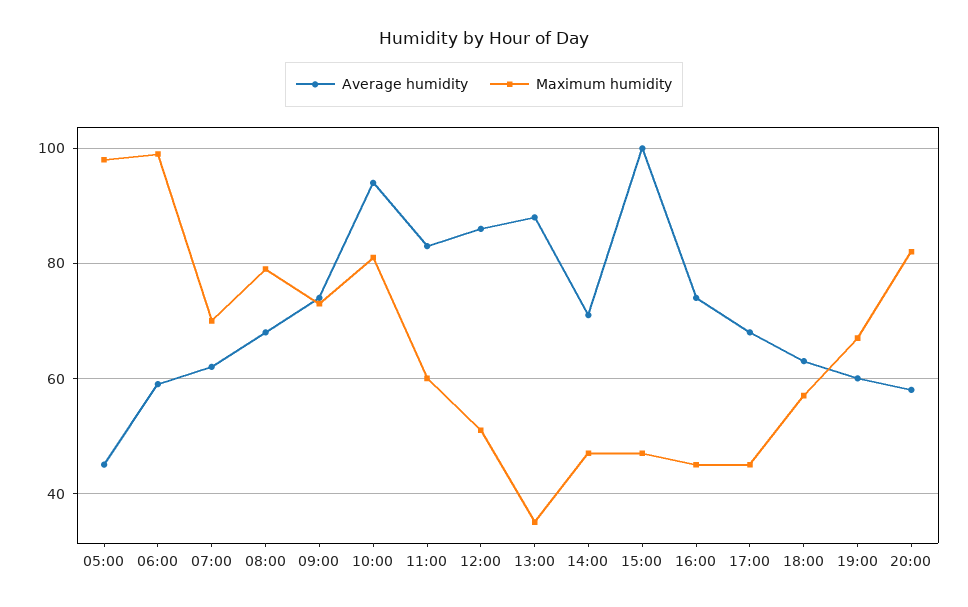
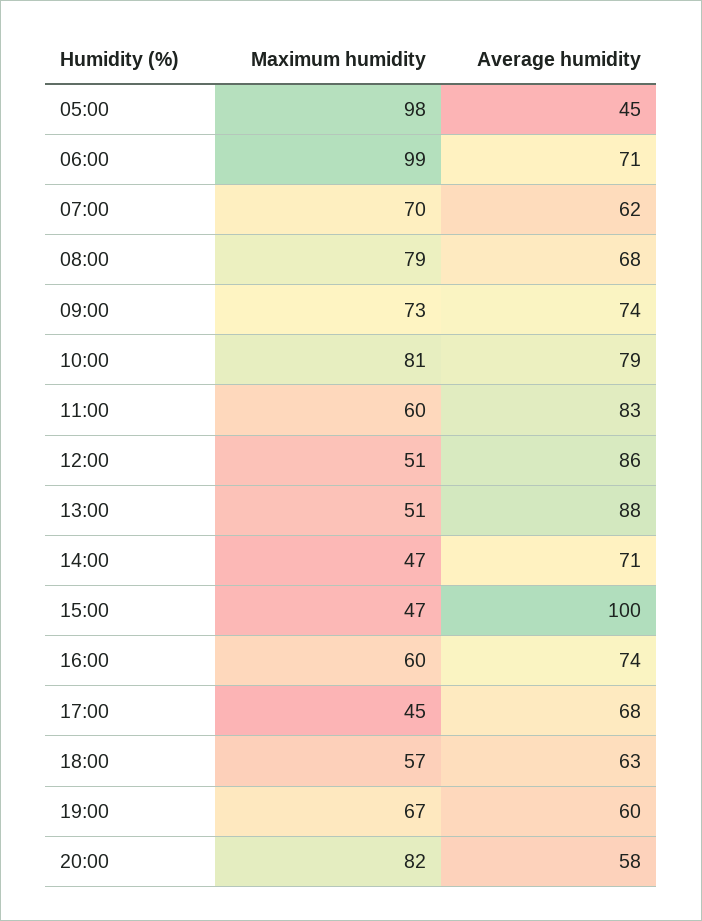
Average humidity, 06:00: 60 -> 71
Average humidity, 10:00: 95 -> 79
Maximum humidity, 13:00: 35 -> 51
Maximum humidity, 16:00: 45 -> 60

